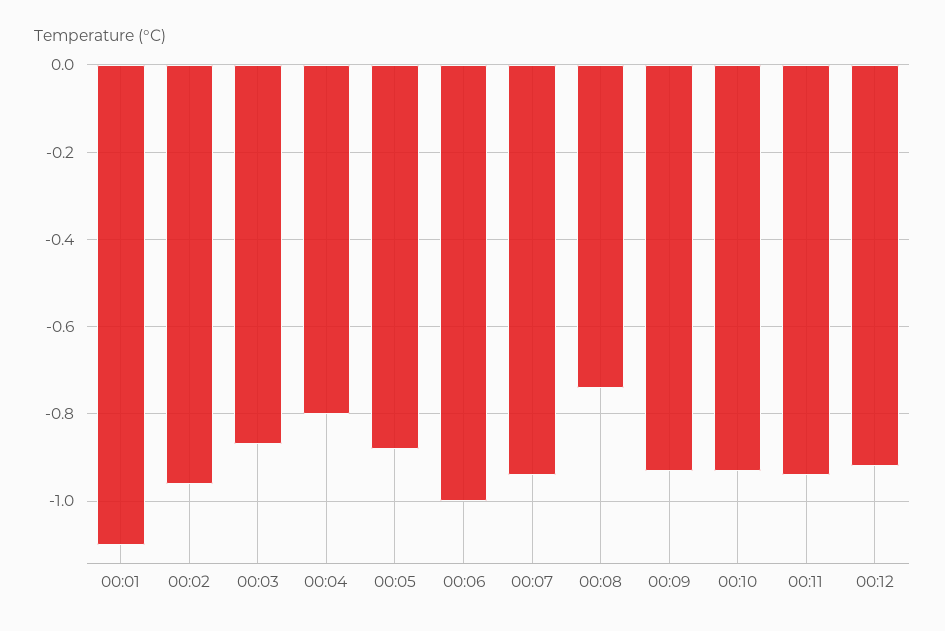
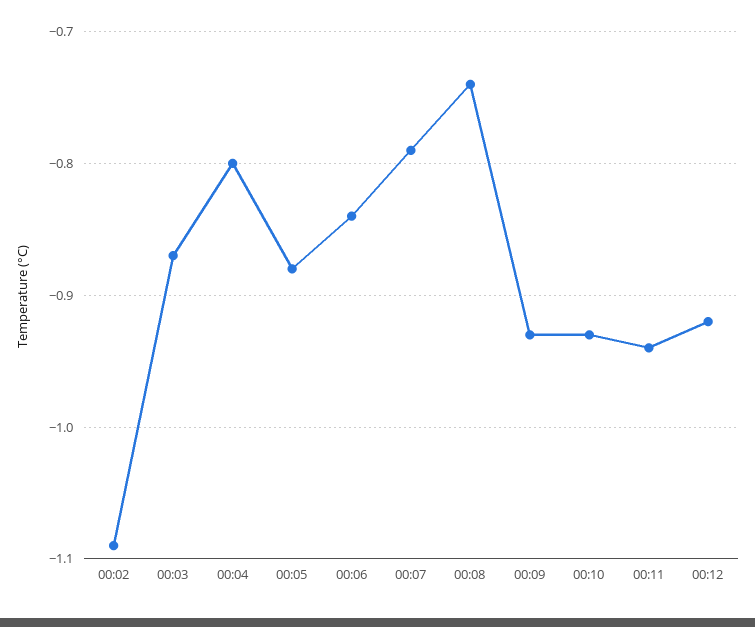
00:01: -1.1 -> none
00:02: -0.95 -> -1.09
00:06: -1 -> -0.84
00:07: -0.95 -> -0.79

